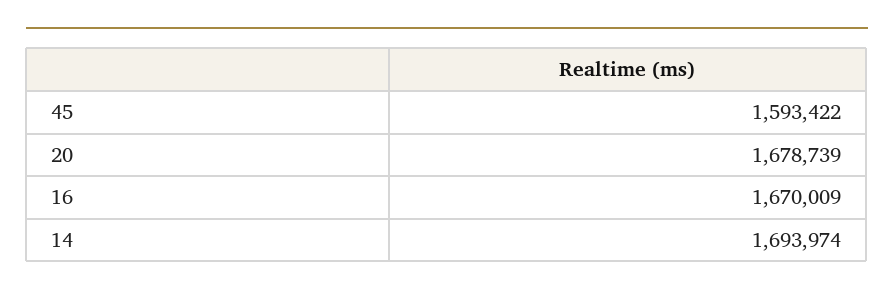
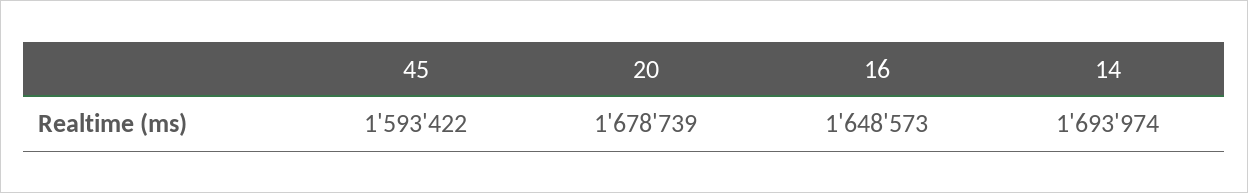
16: 1670009 -> 1648573

